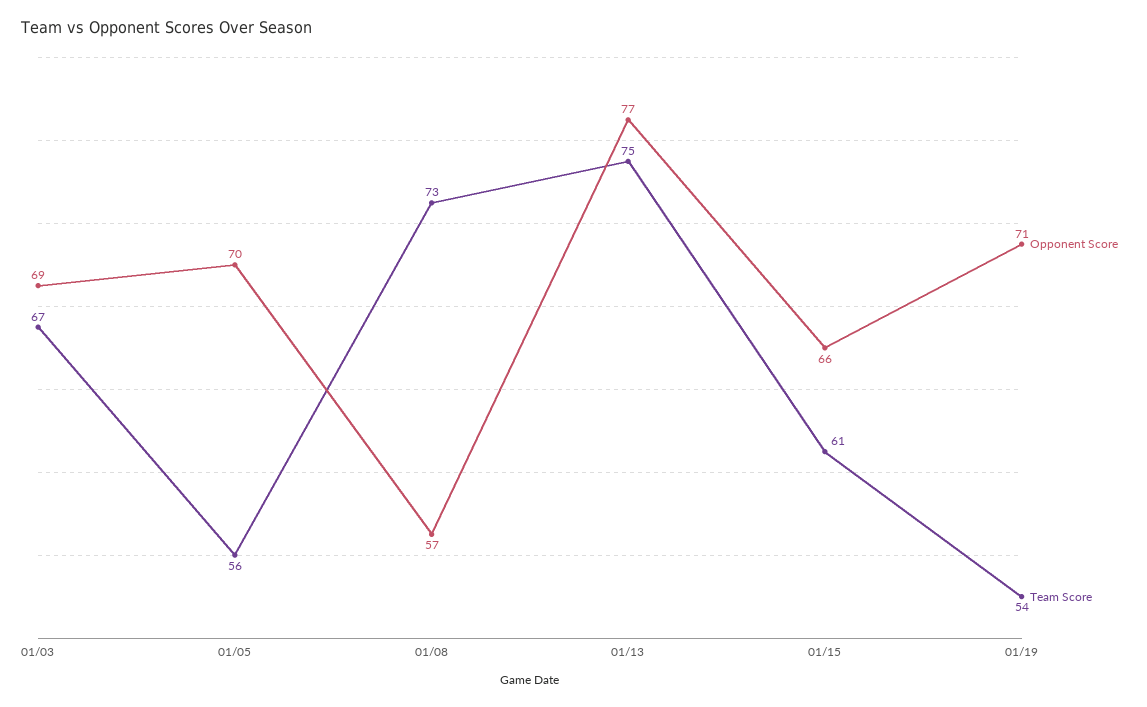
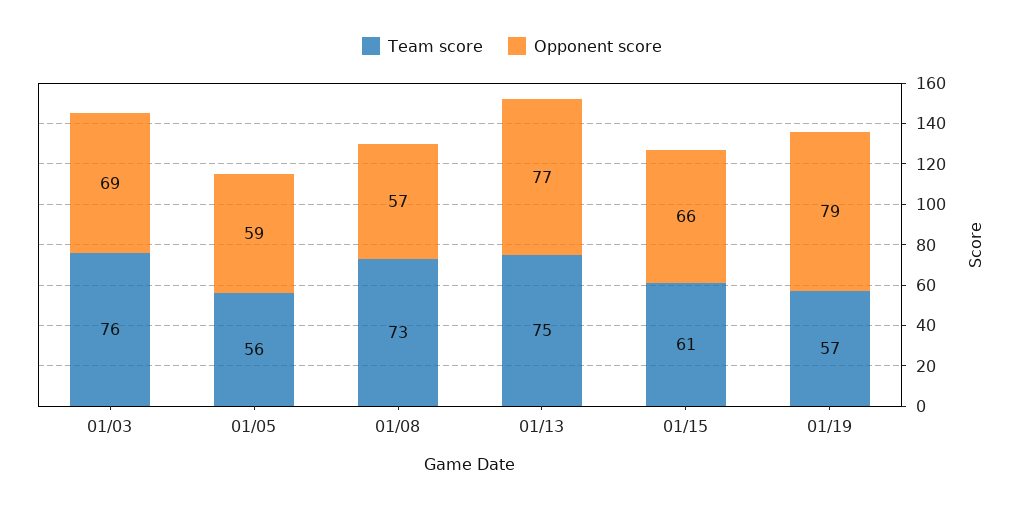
Team Score, 01/03: 67 -> 76
Opponent Score, 01/05: 70 -> 59
Opponent Score, 01/19: 71 -> 79
Team Score, 01/19: 54 -> 57

